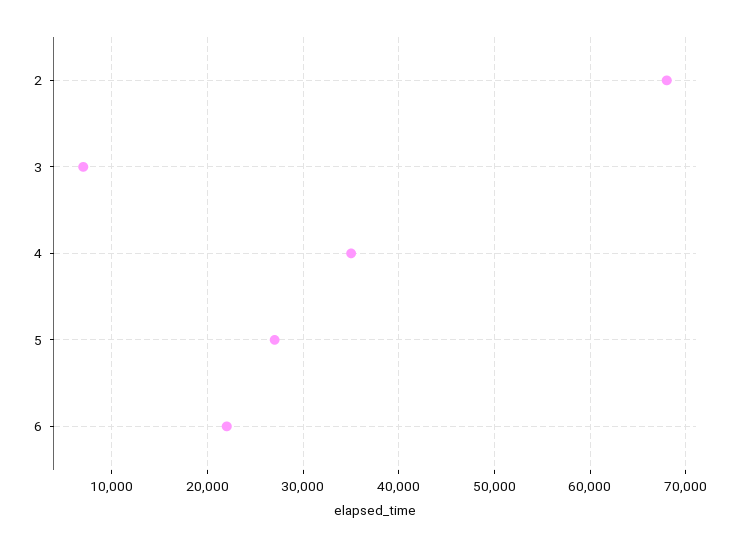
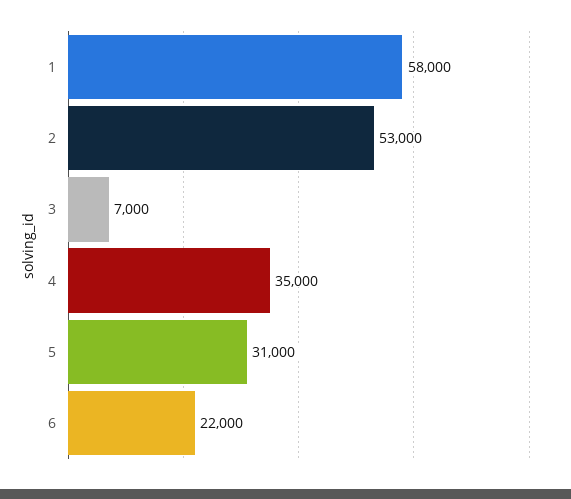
2: 68000 -> 53000
5: 27000 -> 31000
1: none -> 58000

